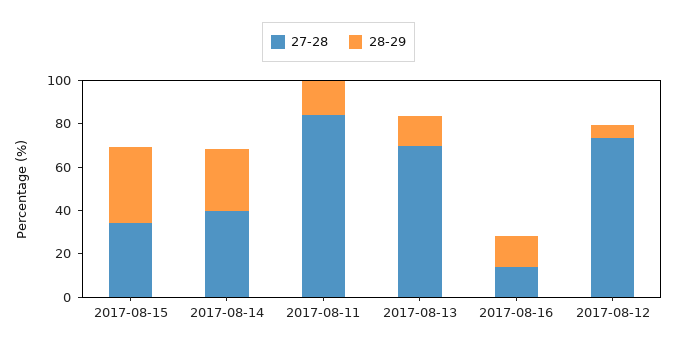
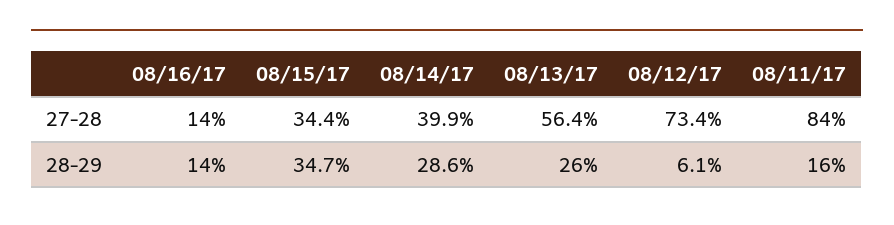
27-28, 2017-08-13: 70 -> 56.4
28-29, 2017-08-13: 15 -> 26

